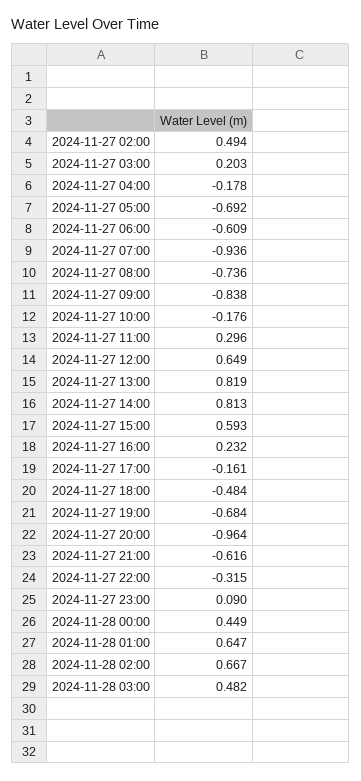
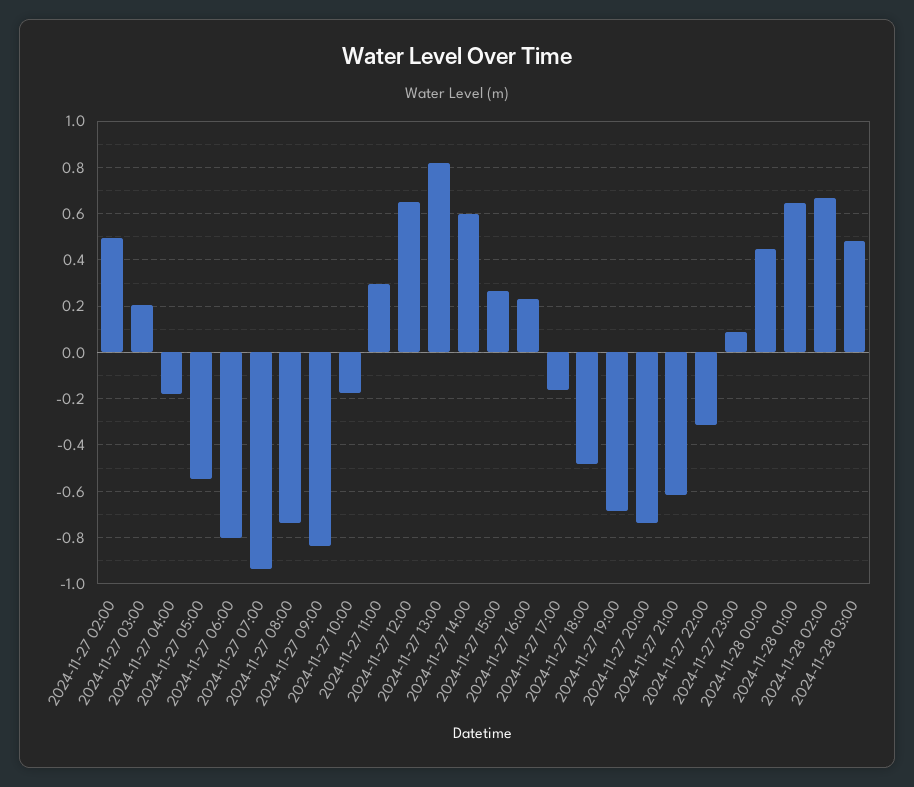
2024-11-27 05:00: -0.692 -> -0.55
2024-11-27 06:00: -0.609 -> -0.8
2024-11-27 14:00: 0.813 -> 0.6
2024-11-27 15:00: 0.593 -> 0.25
2024-11-27 20:00: -0.964 -> -0.75

